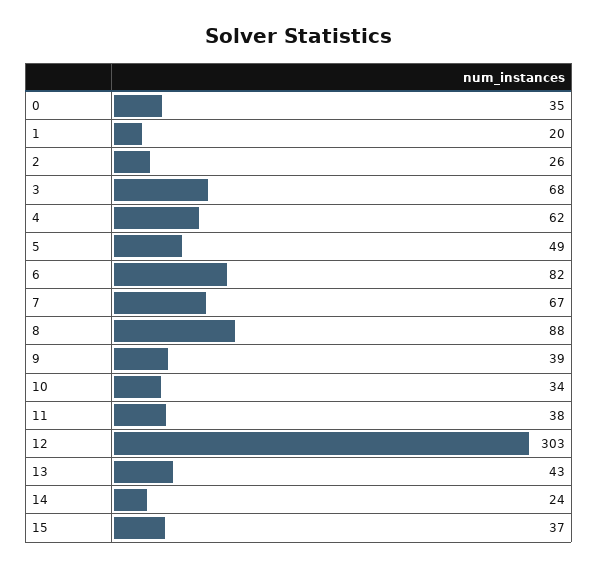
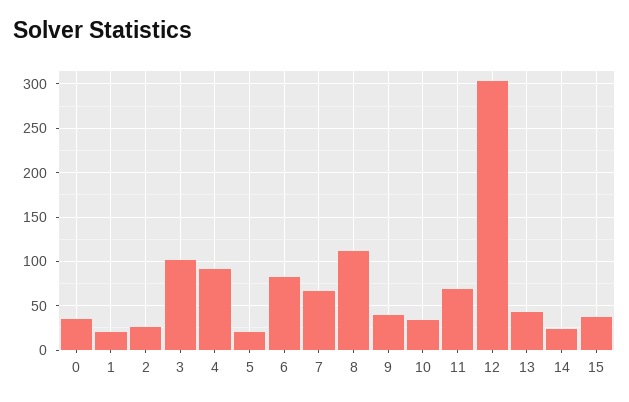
3: 68 -> 100
4: 62 -> 90
5: 49 -> 20
8: 88 -> 110
11: 38 -> 70

